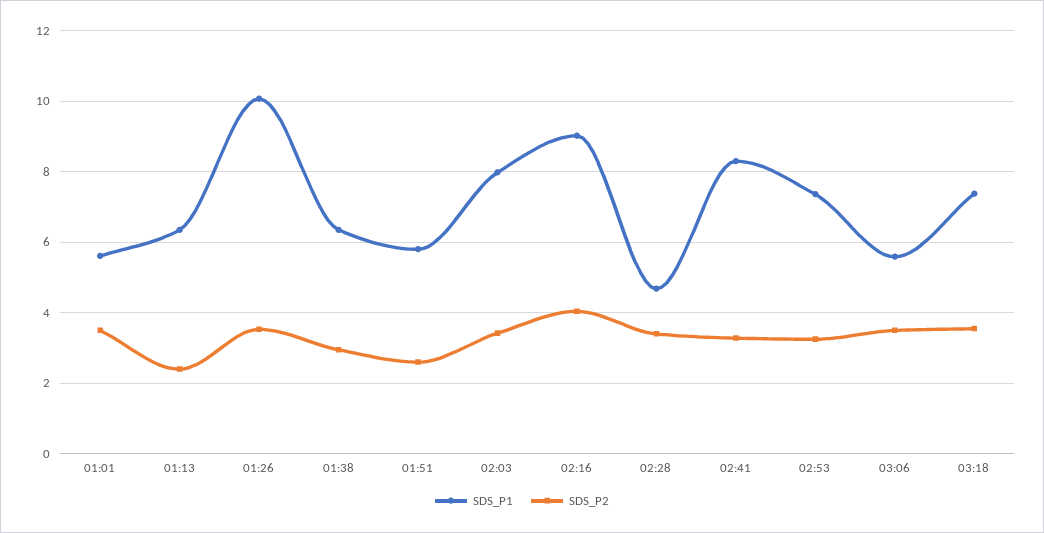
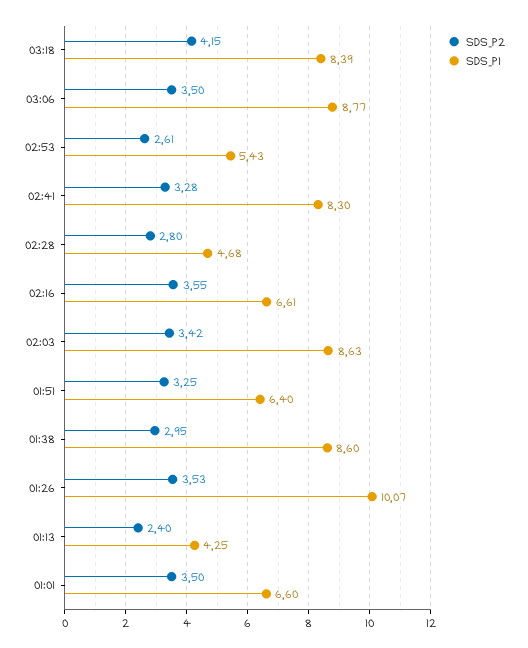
SDS_P1, 01:01: 5.6 -> 6.6
SDS_P1, 01:13: 6.4 -> 4.25
SDS_P1, 01:38: 6.4 -> 8.6
SDS_P1, 01:51: 5.8 -> 6.4
SDS_P2, 01:51: 2.6 -> 3.25
SDS_P1, 02:03: 8 -> 8.63
SDS_P1, 02:16: 9 -> 6.61
SDS_P2, 02:16: 4 -> 3.55
SDS_P2, 02:28: 3.4 -> 2.8
SDS_P1, 02:53: 7.4 -> 5.43
SDS_P2, 02:53: 3.2 -> 2.61
SDS_P1, 03:06: 5.6 -> 8.77
SDS_P1, 03:18: 7.4 -> 8.39
SDS_P2, 03:18: 3.6 -> 4.15

